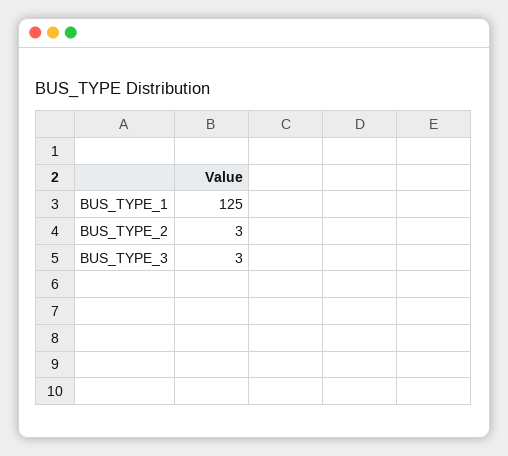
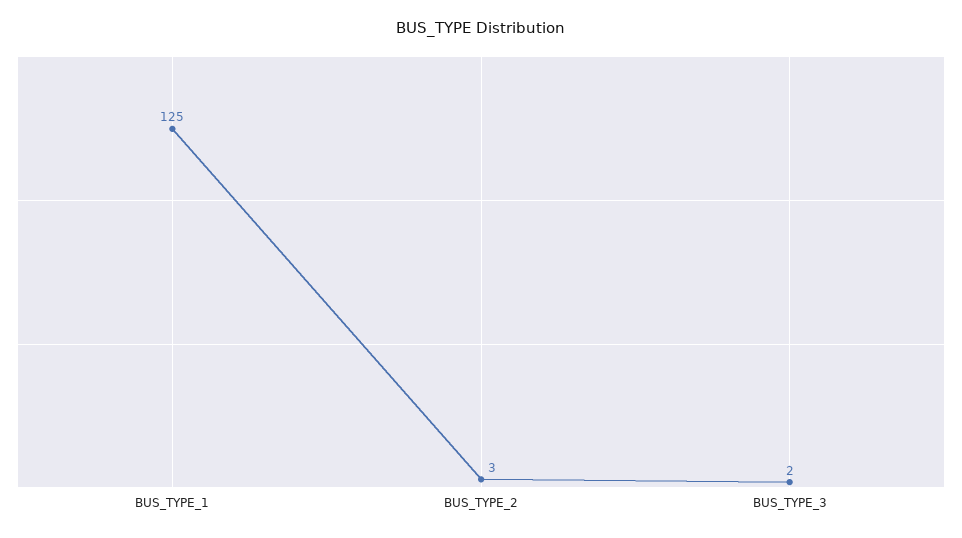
BUS_TYPE_3: 3 -> 2

